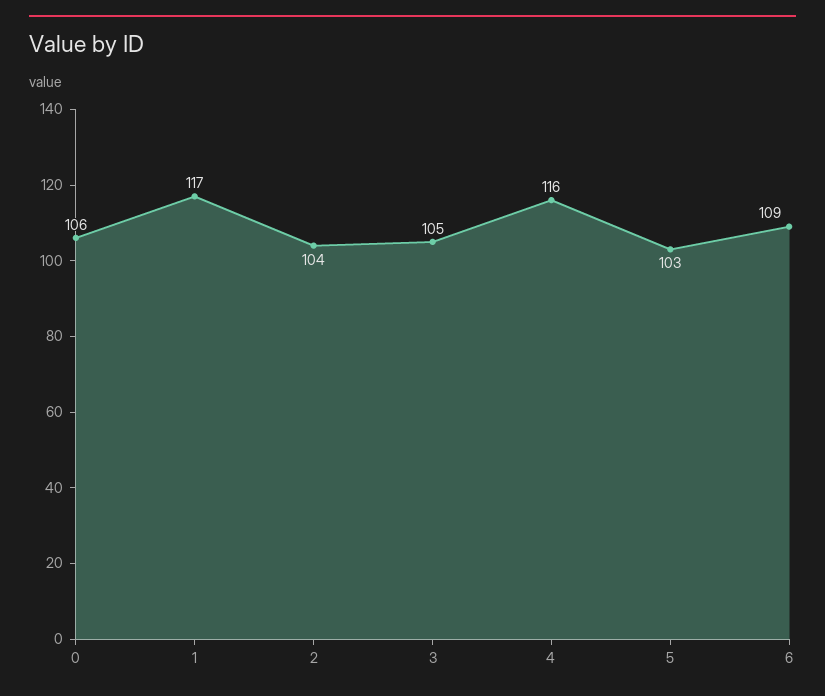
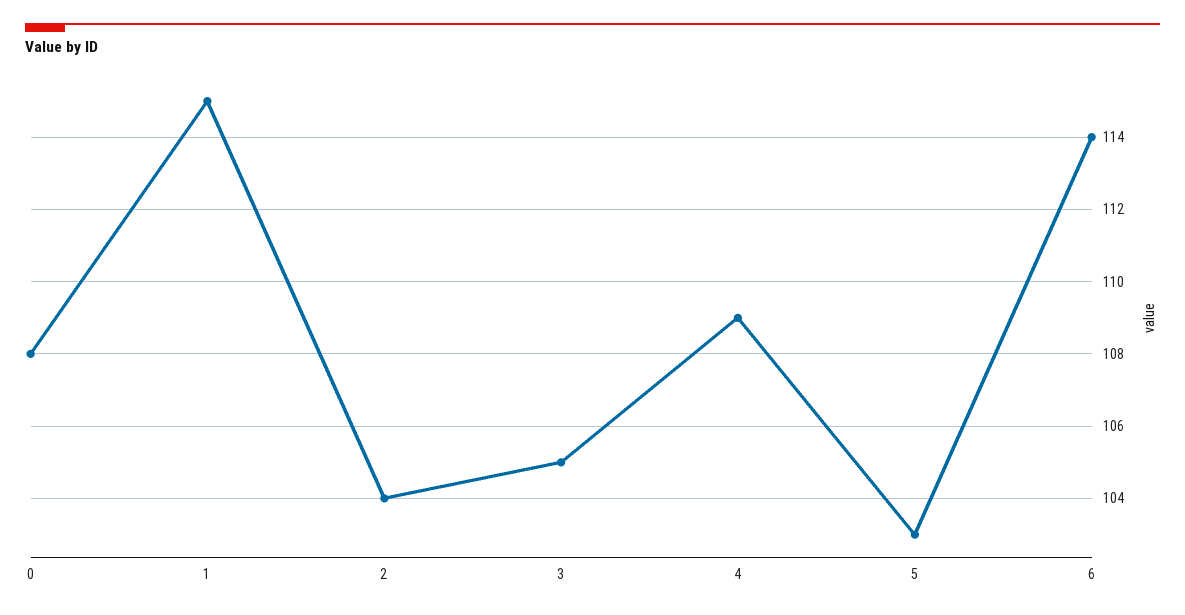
0: 106 -> 108
1: 117 -> 115
4: 116 -> 109
6: 109 -> 114

